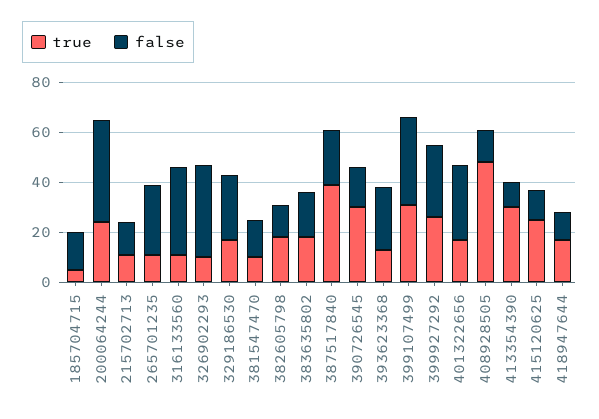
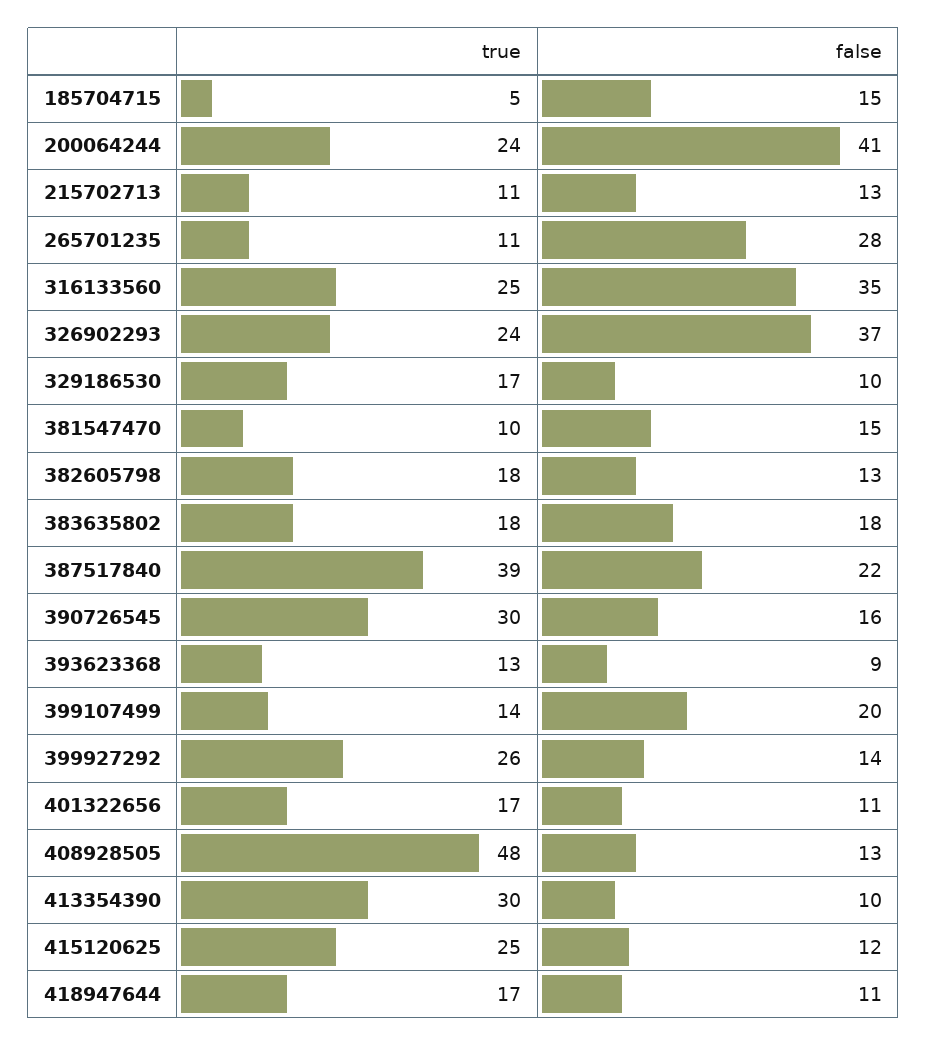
true, 316133560: 10 -> 25
true, 326902293: 10 -> 24
false, 329186530: 25 -> 10
false, 393623368: 25 -> 9
true, 399107499: 30 -> 14
false, 399107499: 35 -> 20
false, 399927292: 30 -> 14
false, 401322656: 30 -> 11

